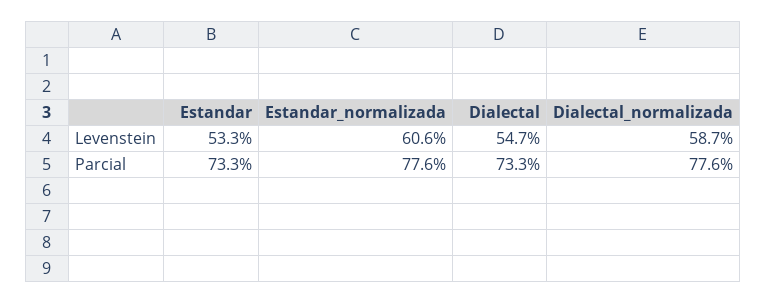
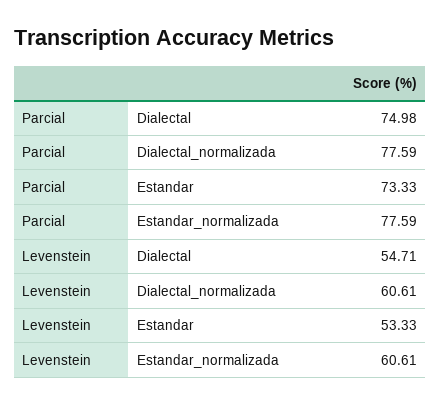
Dialectal_normalizada, Levenstein: 58.7 -> 60.61
Dialectal, Parcial: 73.3 -> 74.98

